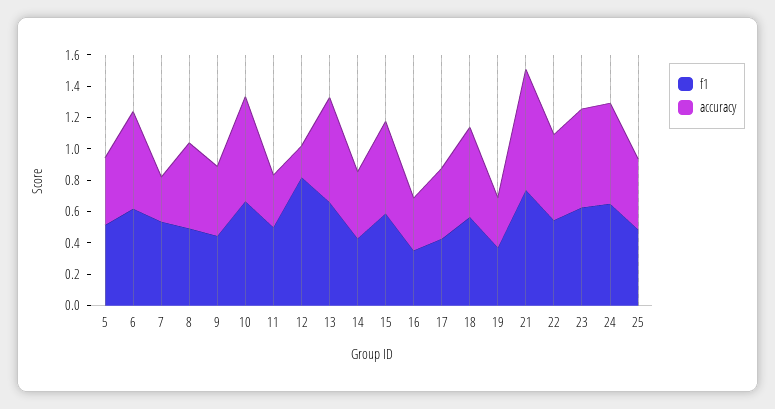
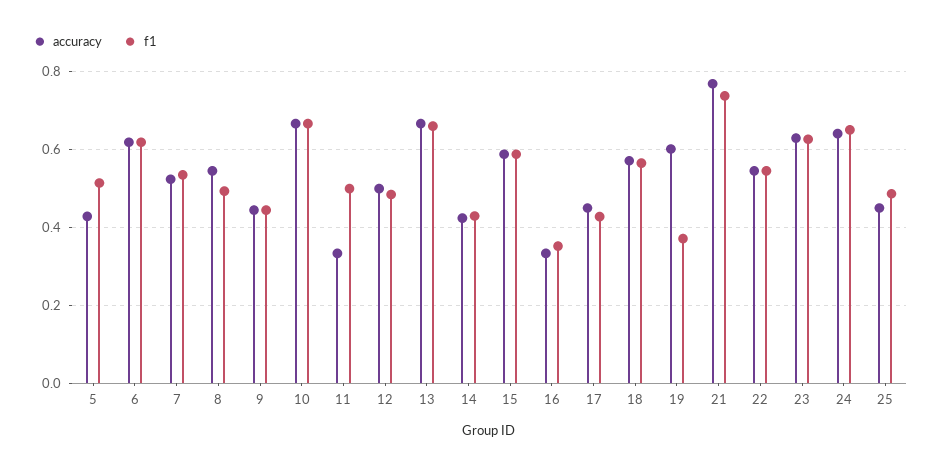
accuracy, 7: 0.3 -> 0.52
f1, 12: 0.8 -> 0.48
accuracy, 12: 0.2 -> 0.5
accuracy, 19: 0.3 -> 0.6

